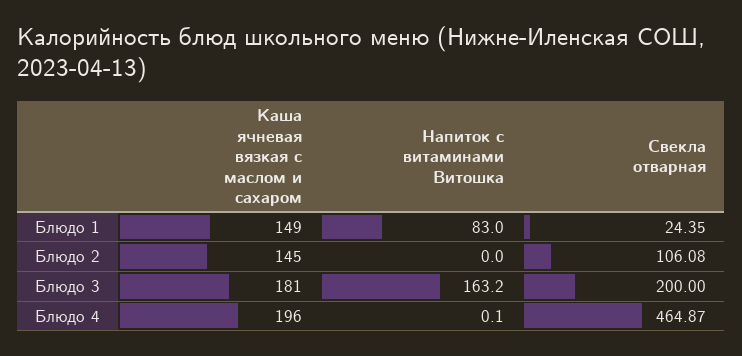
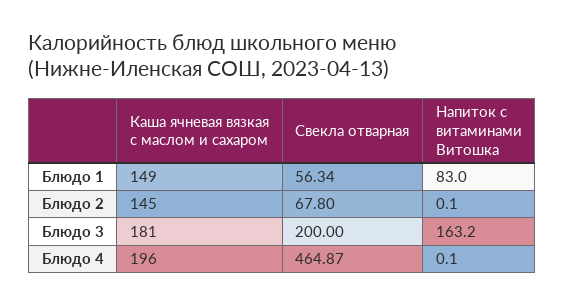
Свекла отварная, Блюдо 1: 24.35 -> 56.34
Напиток с витаминами Витошка, Блюдо 2: 0 -> 0.1
Свекла отварная, Блюдо 2: 106.08 -> 67.8

